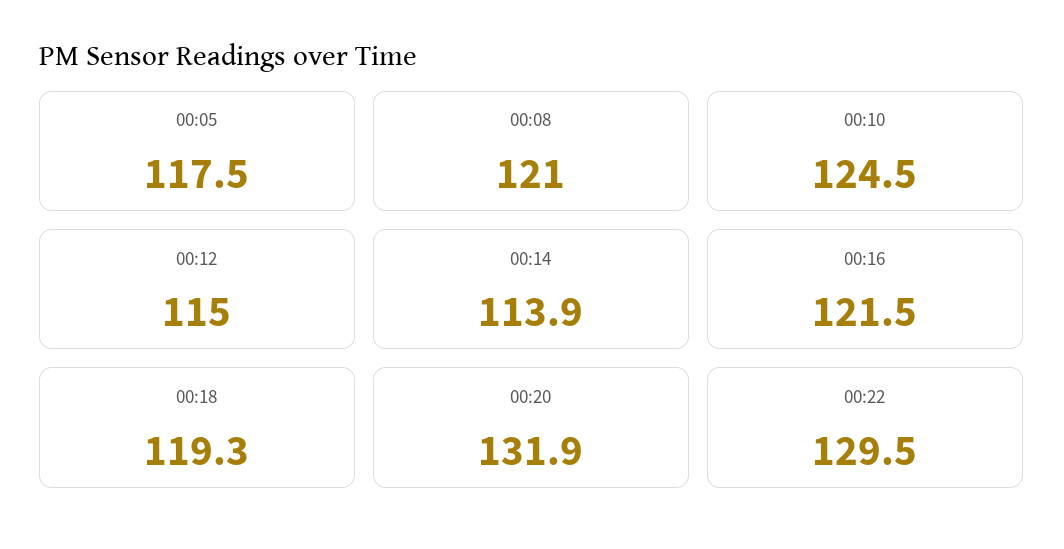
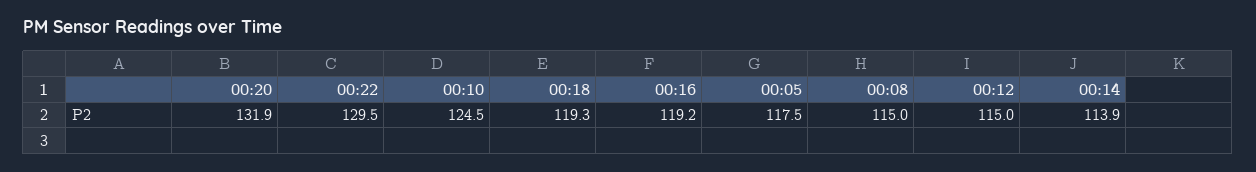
00:08: 121 -> 115
00:16: 121.5 -> 119.2

